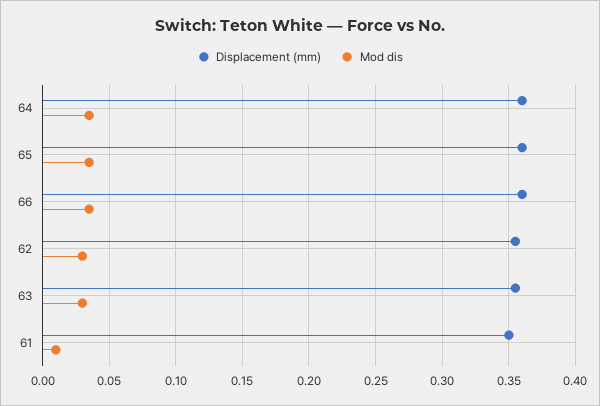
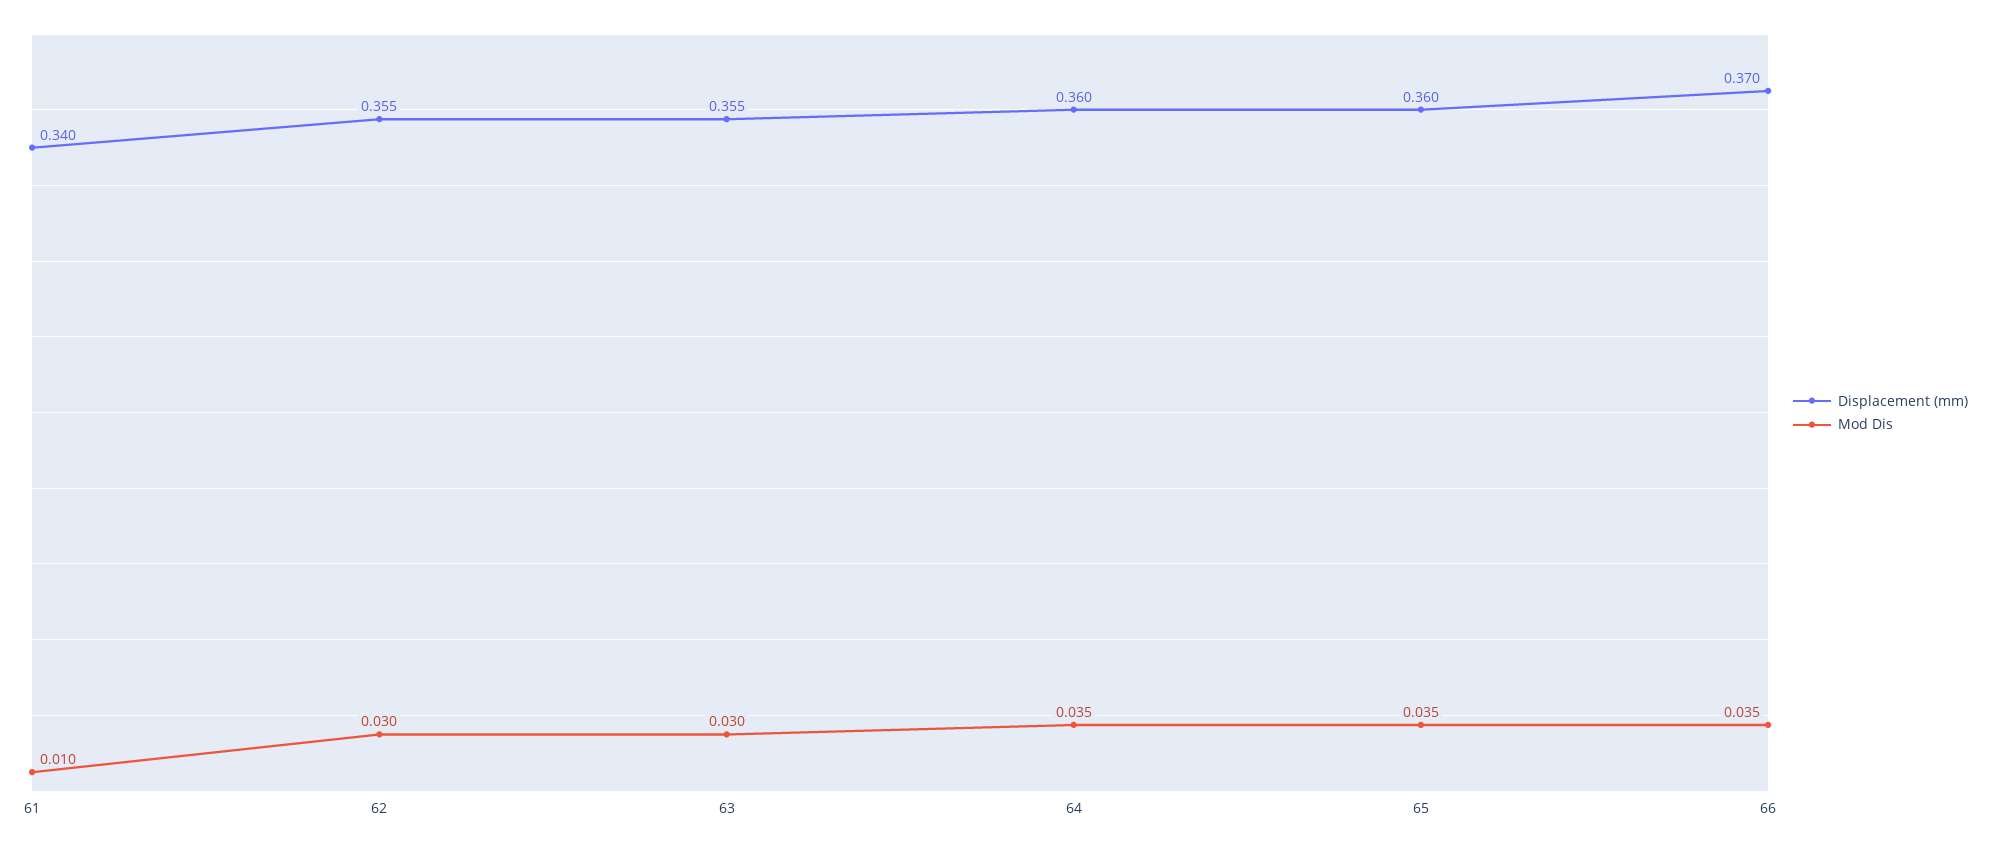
Displacement (mm), 66: 0.36 -> 0.37
Displacement (mm), 61: 0.35 -> 0.34

